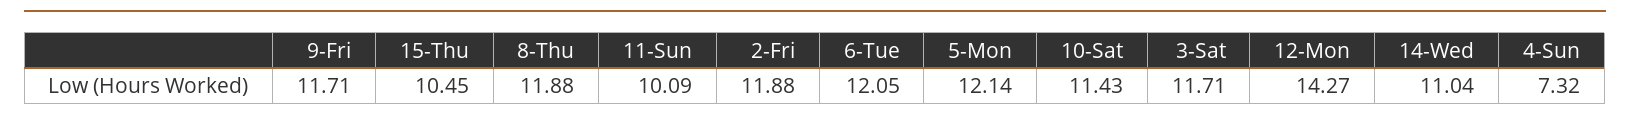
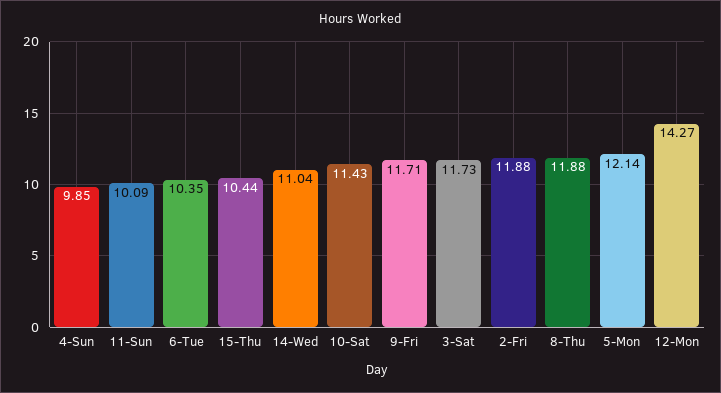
15-Thu: 10.45 -> 10.44
6-Tue: 12.05 -> 10.35
3-Sat: 11.71 -> 11.73
4-Sun: 7.32 -> 9.85

